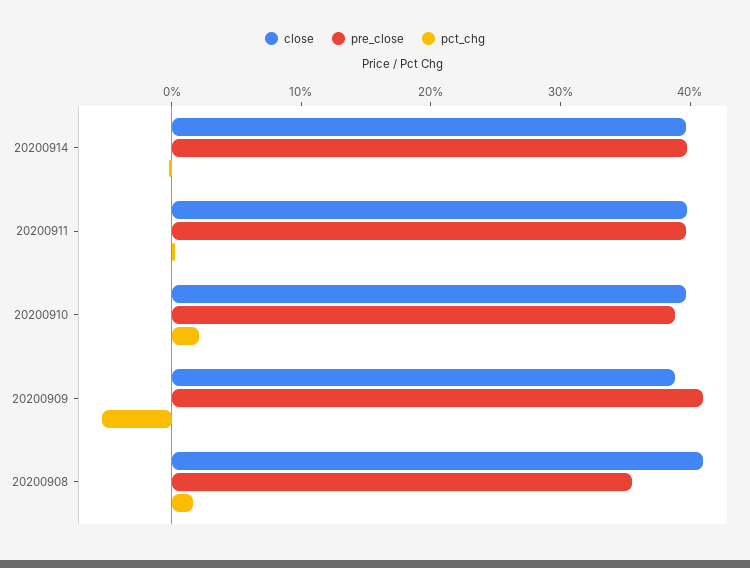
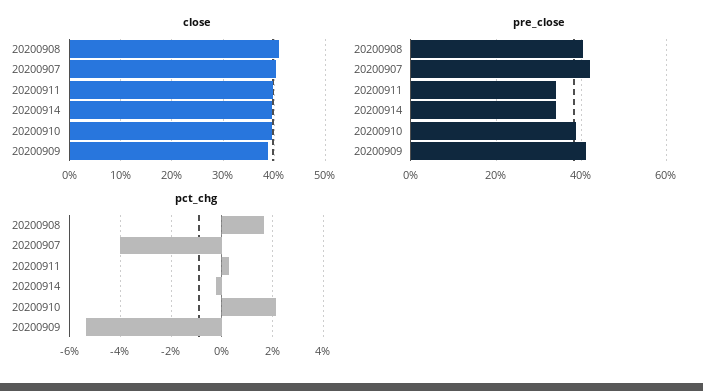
pre_close, 20200914: 40 -> 34
pre_close, 20200911: 40 -> 34
pre_close, 20200908: 36 -> 40
close, 20200907: none -> 40
pre_close, 20200907: none -> 42
pct_chg, 20200907: none -> -4

